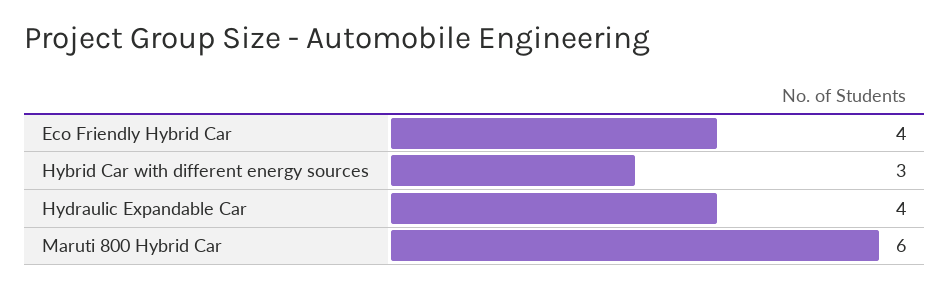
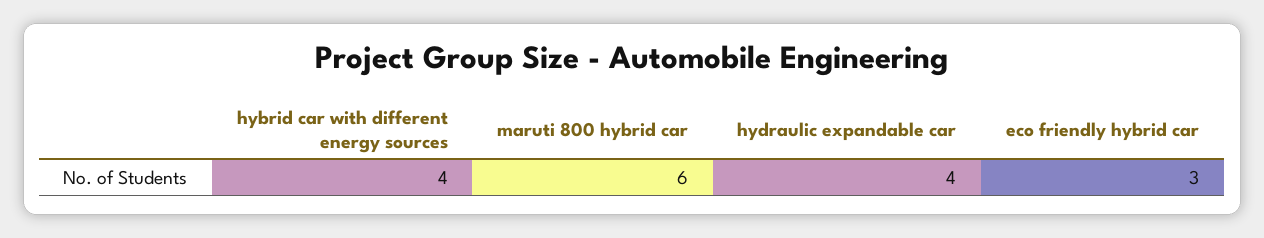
Eco Friendly Hybrid Car: 4 -> 3
Hybrid Car with different energy sources: 3 -> 4

